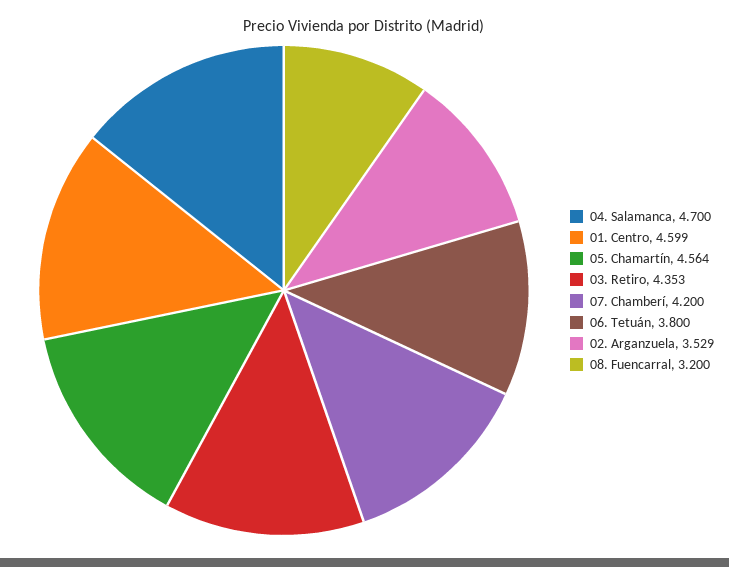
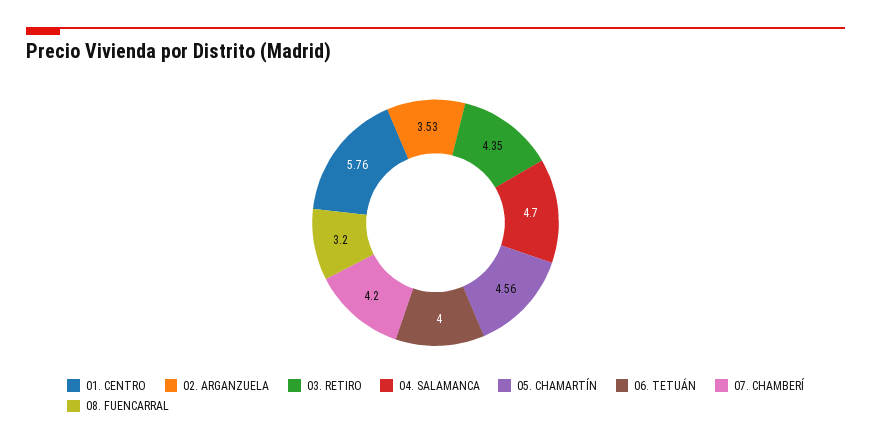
01. Centro: 4.599 -> 5.76
06. Tetuán: 3.8 -> 4

